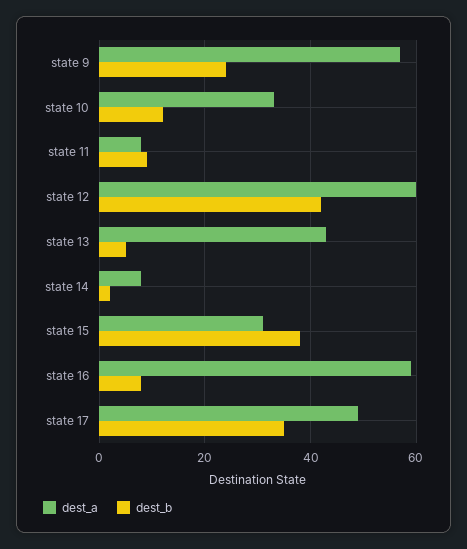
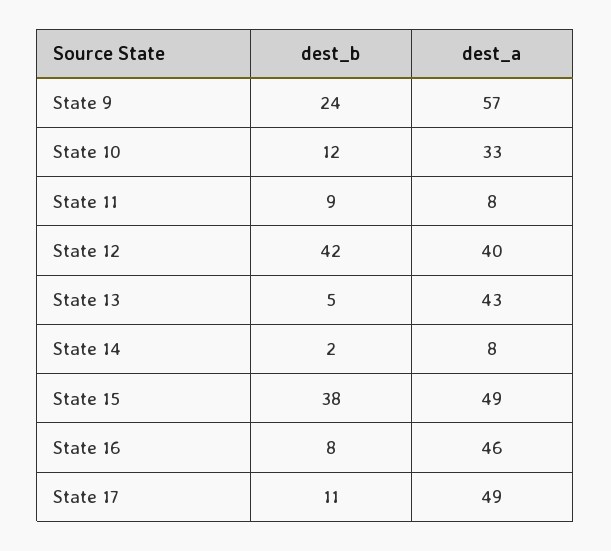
dest_a, state 12: 60 -> 40
dest_a, state 15: 30 -> 49
dest_a, state 16: 60 -> 46
dest_b, state 17: 35 -> 11

